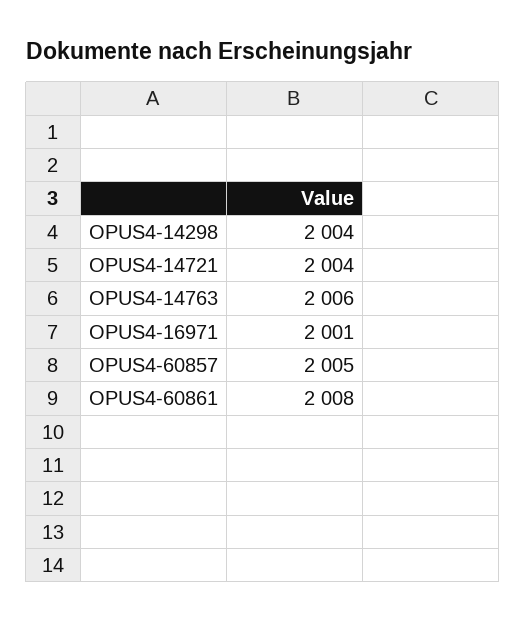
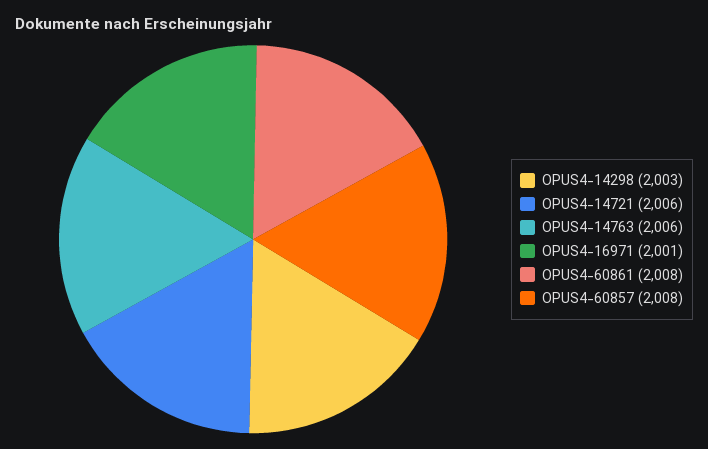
OPUS4-14298: 2004 -> 2003
OPUS4-14721: 2004 -> 2006
OPUS4-60857: 2005 -> 2008

